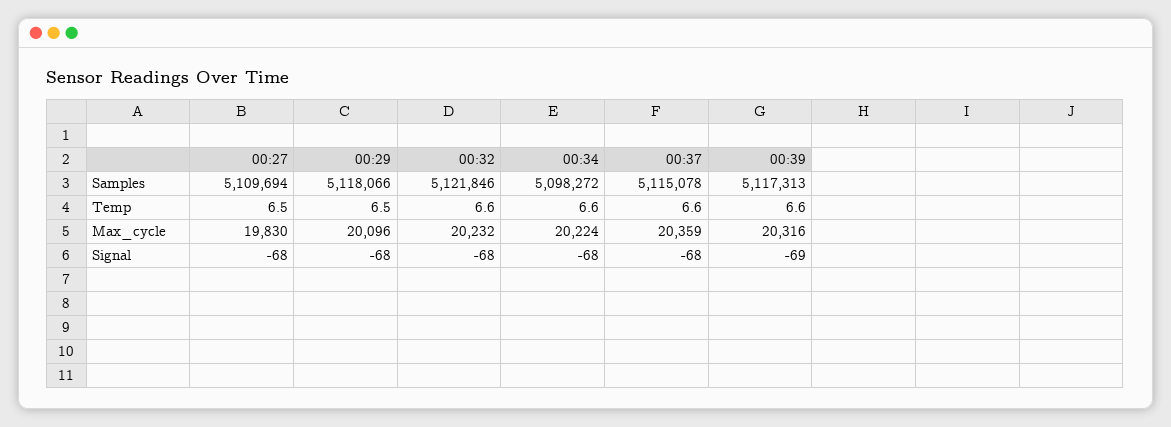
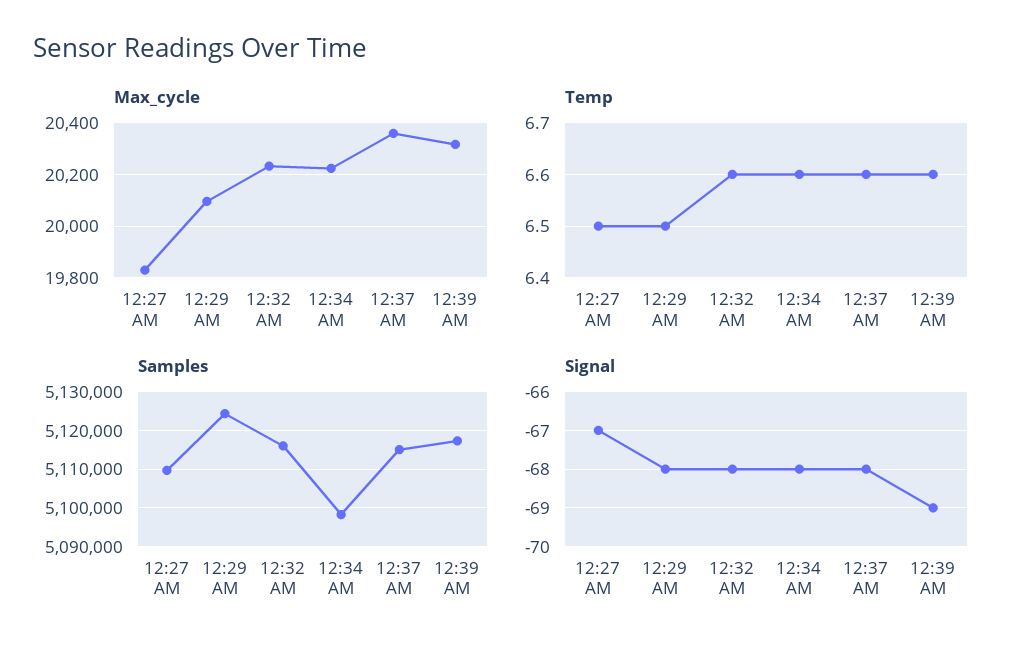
Samples, 00:29: 5118066 -> 5124000
Samples, 00:32: 5121846 -> 5116000
Signal, 00:27: -68 -> -67

